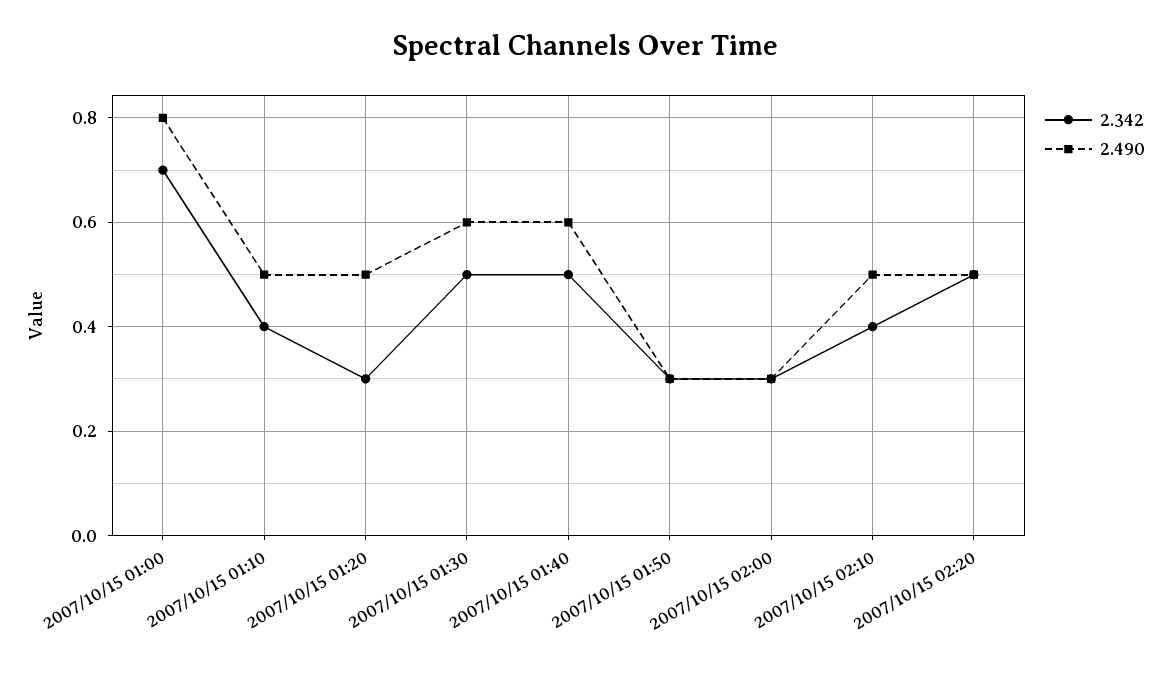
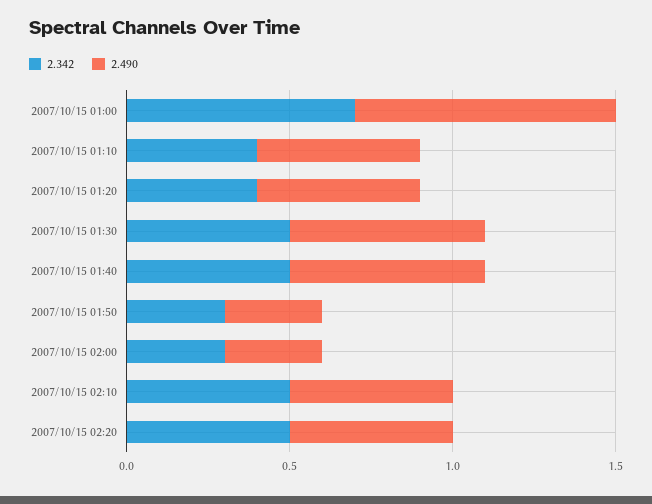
2.342, 2007/10/15 01:20: 0.3 -> 0.4
2.342, 2007/10/15 02:10: 0.4 -> 0.5

